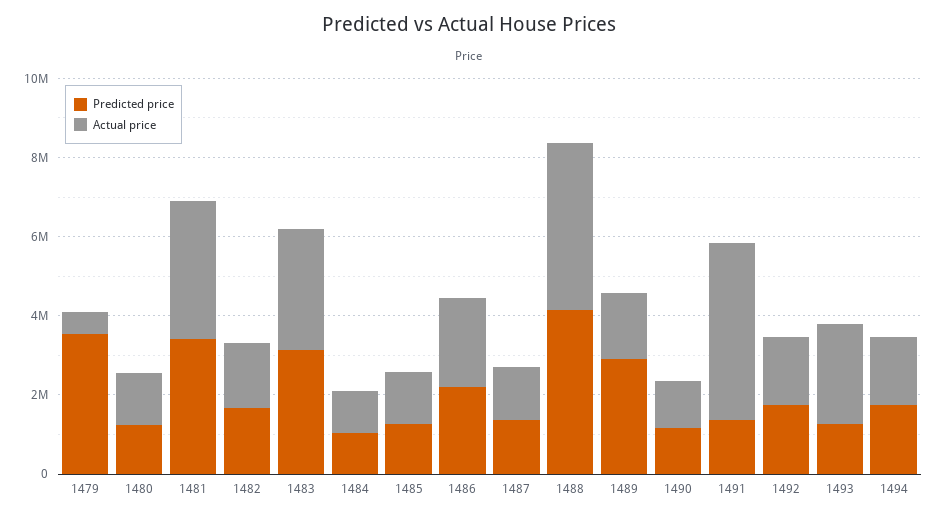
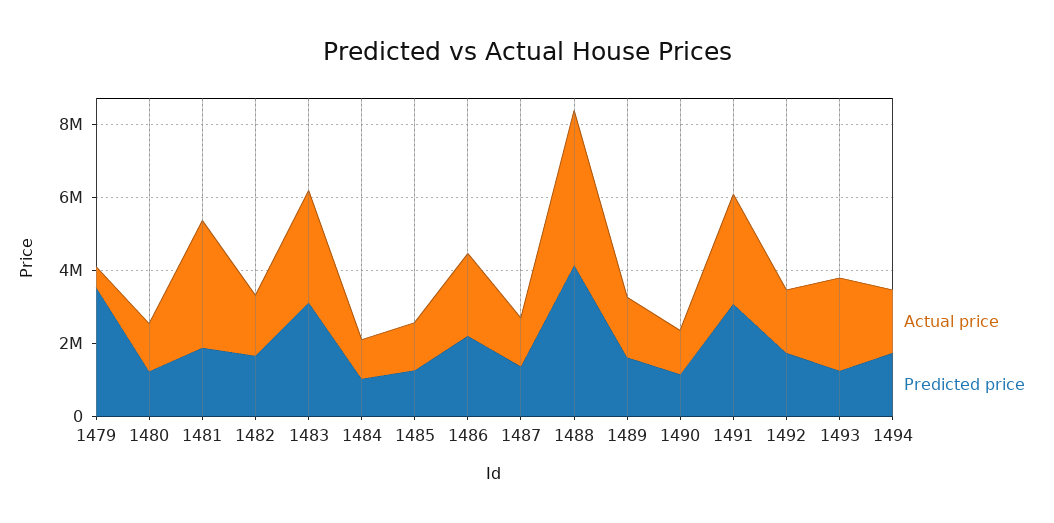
Predicted price, 1481: 3500000 -> 2000000
Predicted price, 1489: 3000000 -> 1500000
Predicted price, 1491: 1500000 -> 3000000
Actual price, 1491: 4500000 -> 3000000

